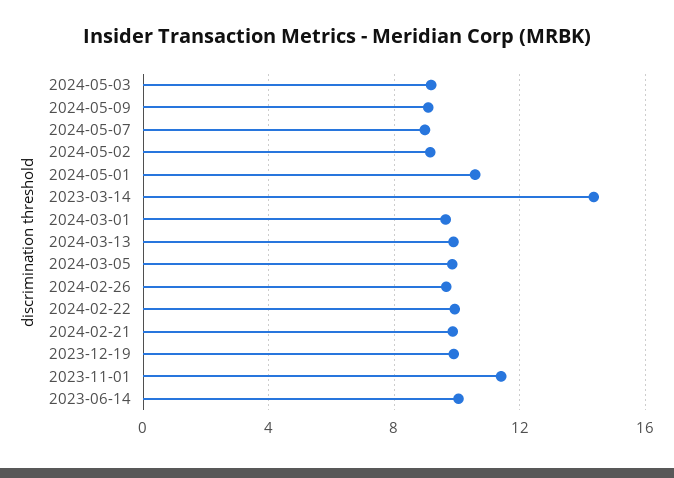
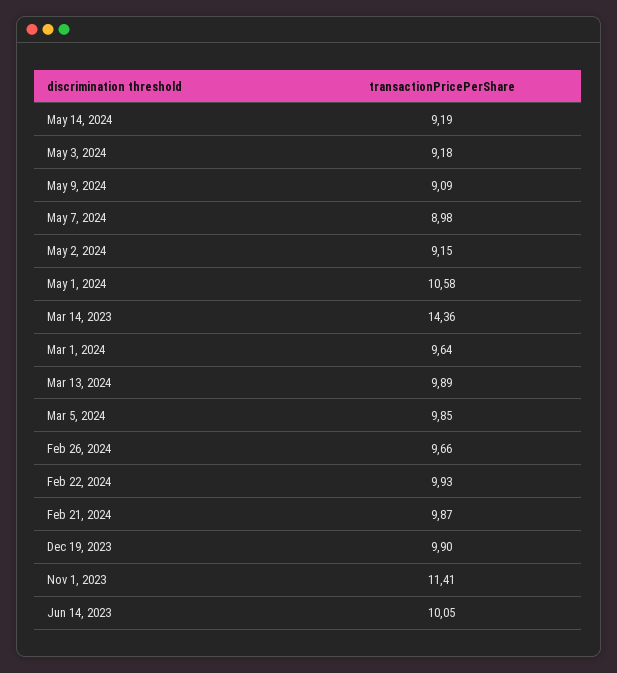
May 14, 2024: none -> 9.19

